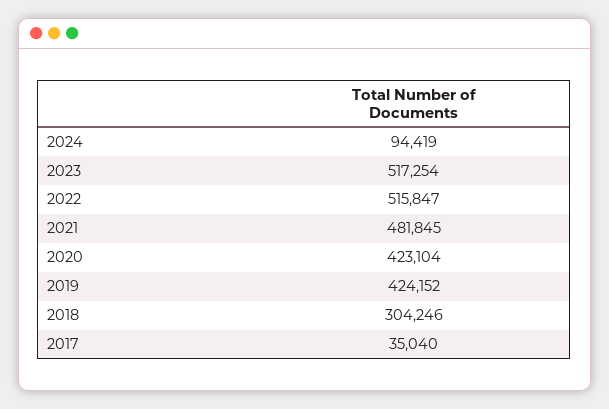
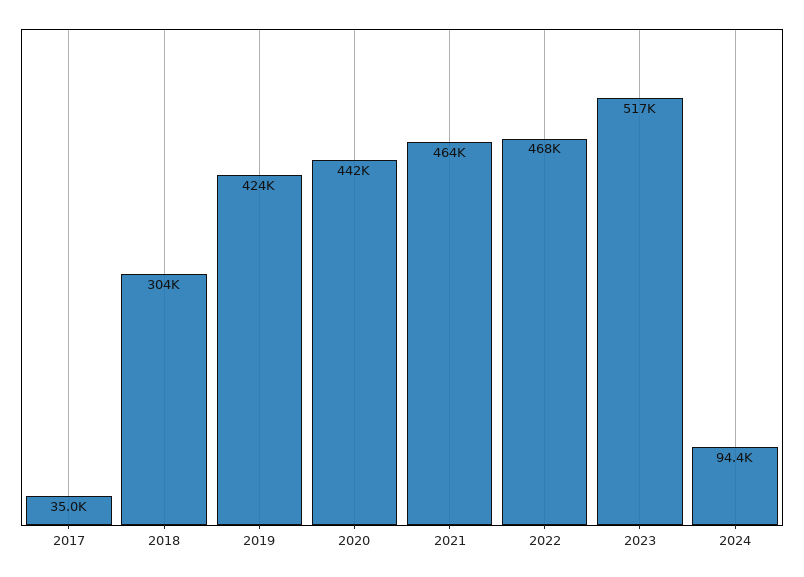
2022: 515847 -> 468000
2021: 481845 -> 464000
2020: 423104 -> 442000

